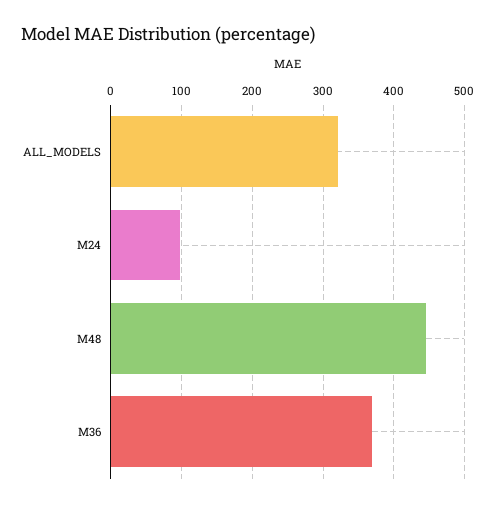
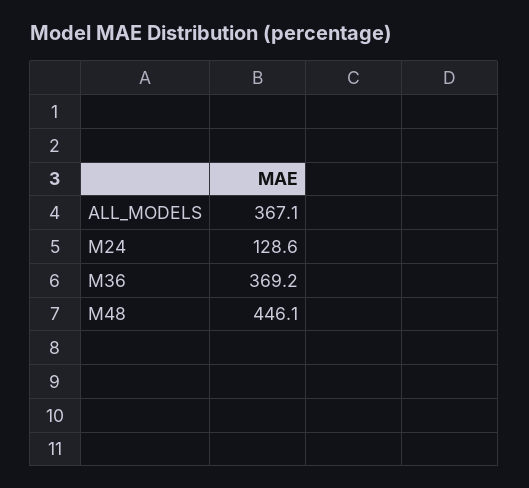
ALL_MODELS: 320 -> 367.1
M24: 100 -> 128.6

